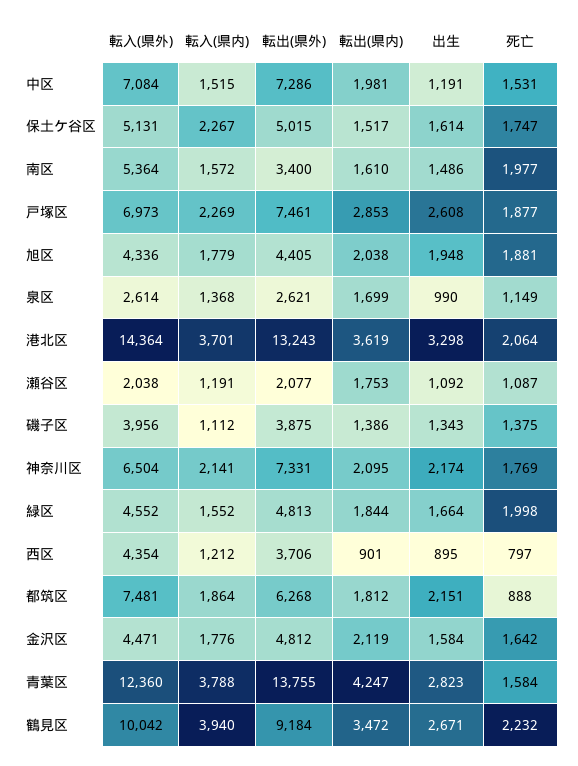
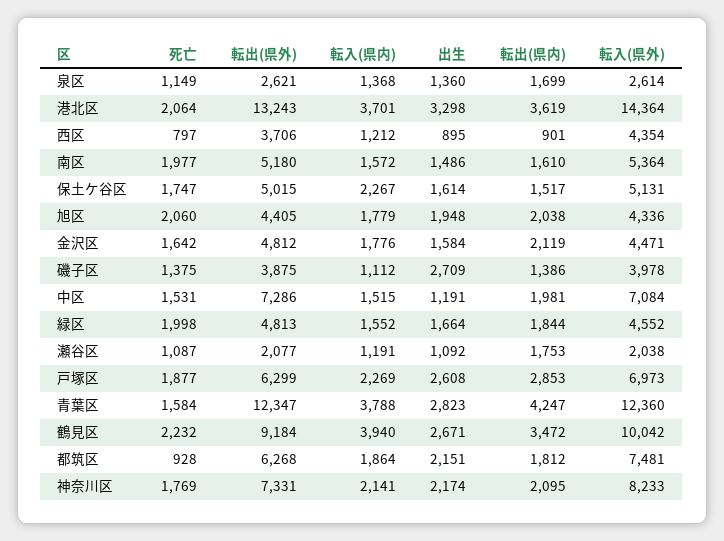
転出(県外), 南区: 3400 -> 5180
転出(県外), 戸塚区: 7461 -> 6299
死亡, 旭区: 1881 -> 2060
出生, 泉区: 990 -> 1360
転入(県外), 磯子区: 3956 -> 3978
出生, 磯子区: 1343 -> 2709
転入(県外), 神奈川区: 6504 -> 8233
死亡, 都筑区: 888 -> 928
転出(県外), 青葉区: 13755 -> 12347

